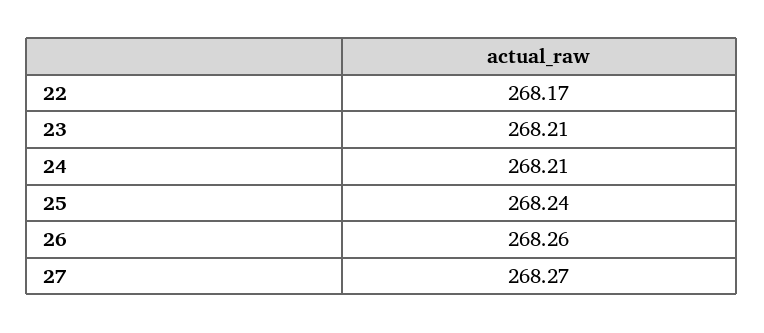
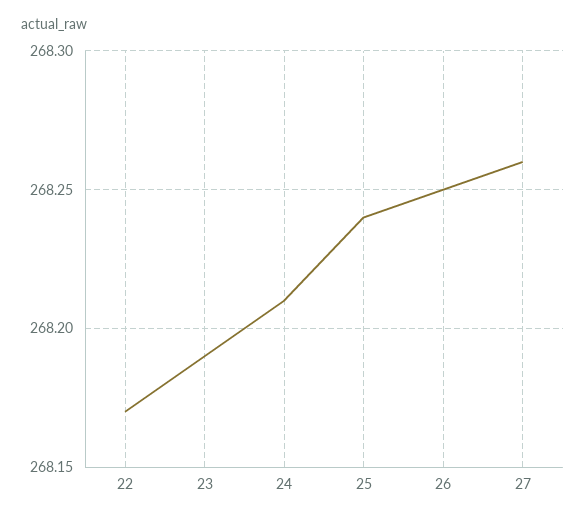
23: 268.21 -> 268.19
26: 268.26 -> 268.25
27: 268.27 -> 268.26

